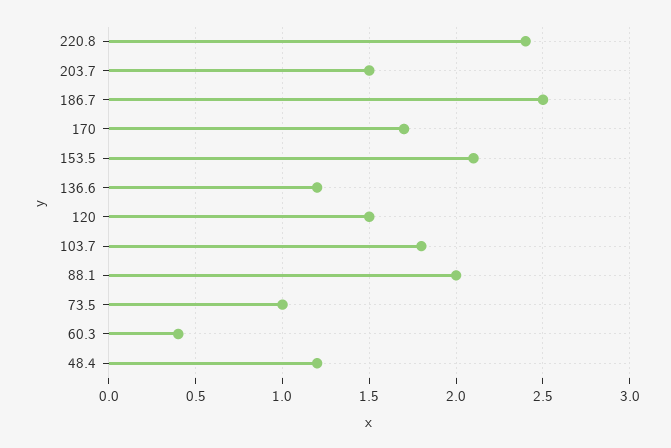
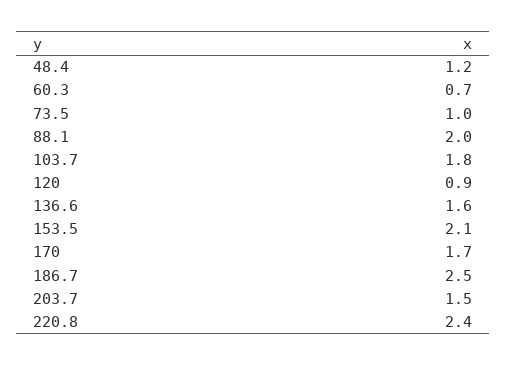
136.6: 1.2 -> 1.6
120: 1.5 -> 0.9
60.3: 0.4 -> 0.7

